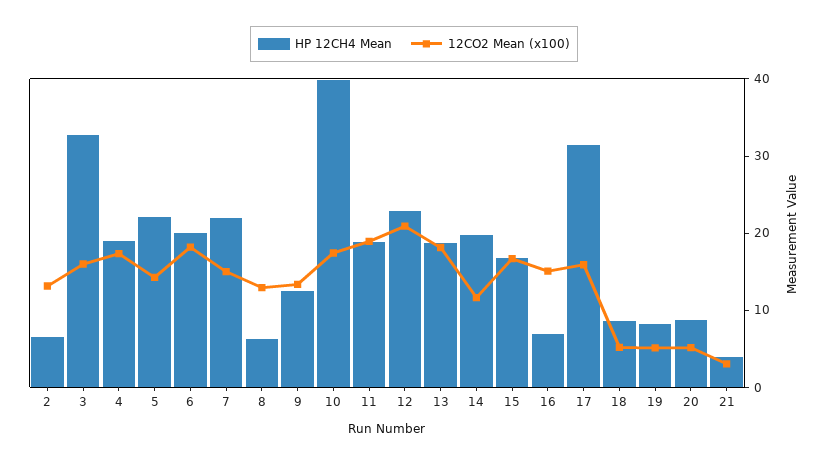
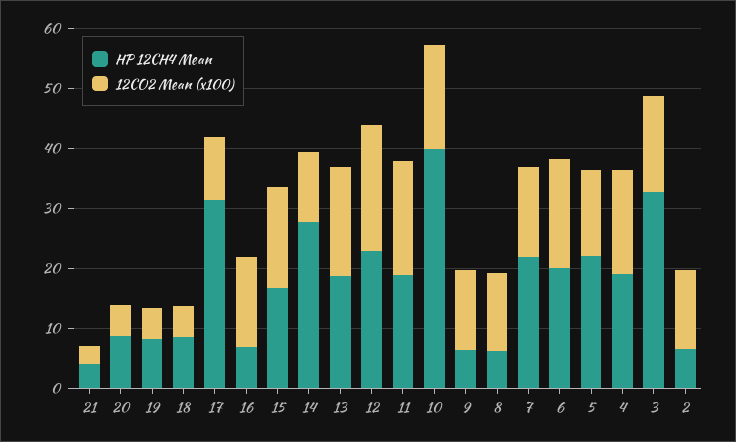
HP 12CH4 Mean, 9: 12 -> 6
HP 12CH4 Mean, 14: 20 -> 28
12CO2 Mean (x100), 17: 16 -> 10

